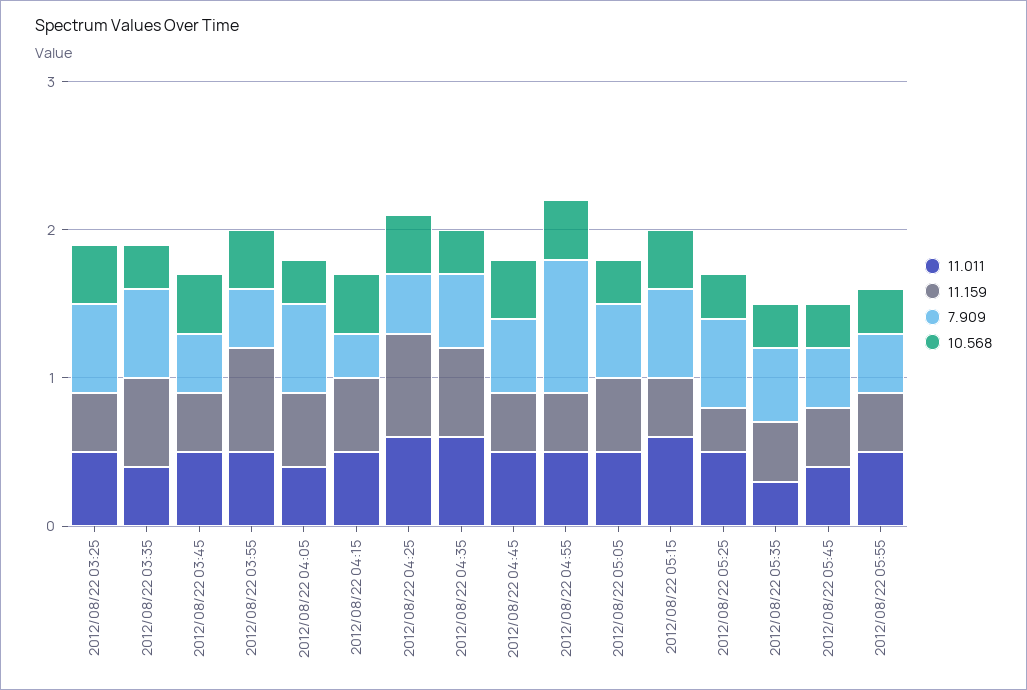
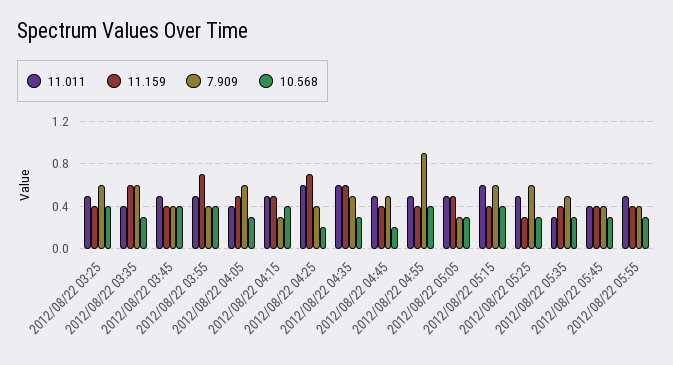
10.568, 2012/08/22 04:25: 0.4 -> 0.2
10.568, 2012/08/22 04:45: 0.4 -> 0.2
7.909, 2012/08/22 05:05: 0.5 -> 0.3

